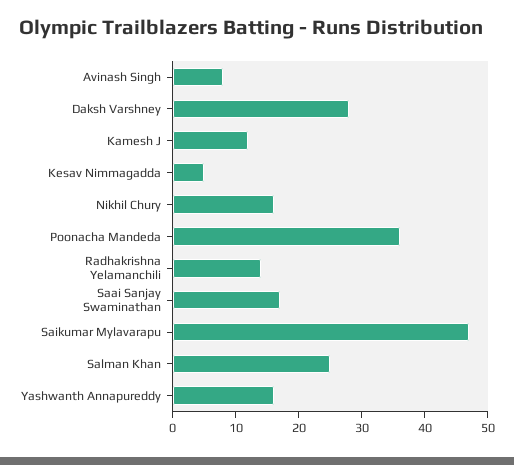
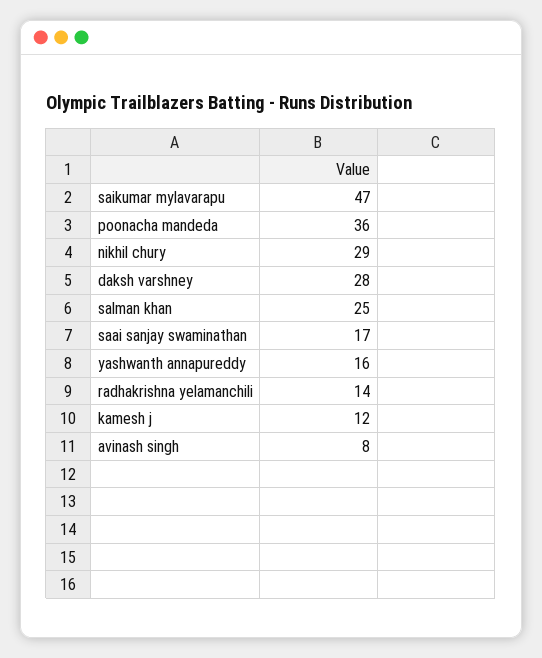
Kesav Nimmagadda: 5 -> none
Nikhil Chury: 15 -> 29

